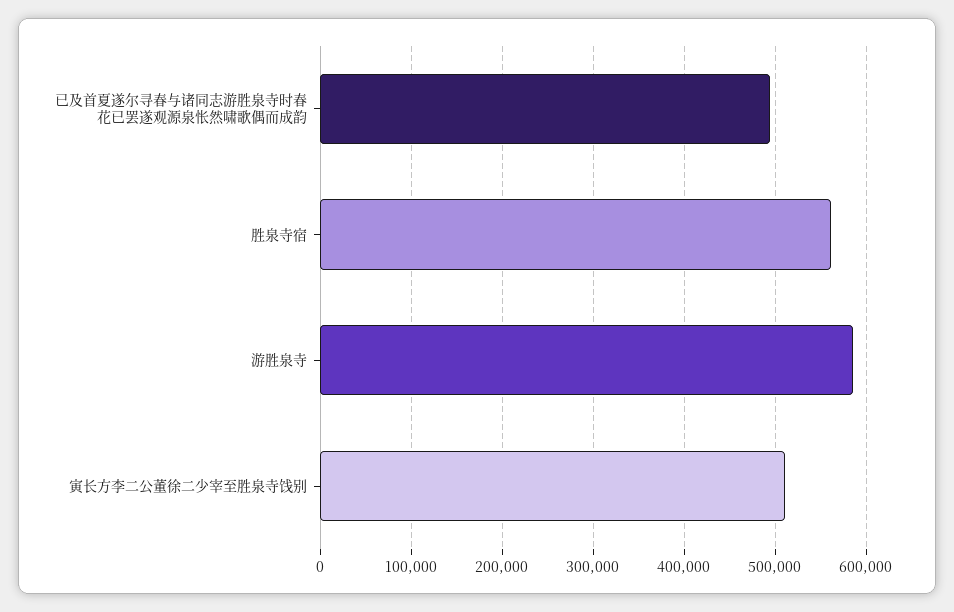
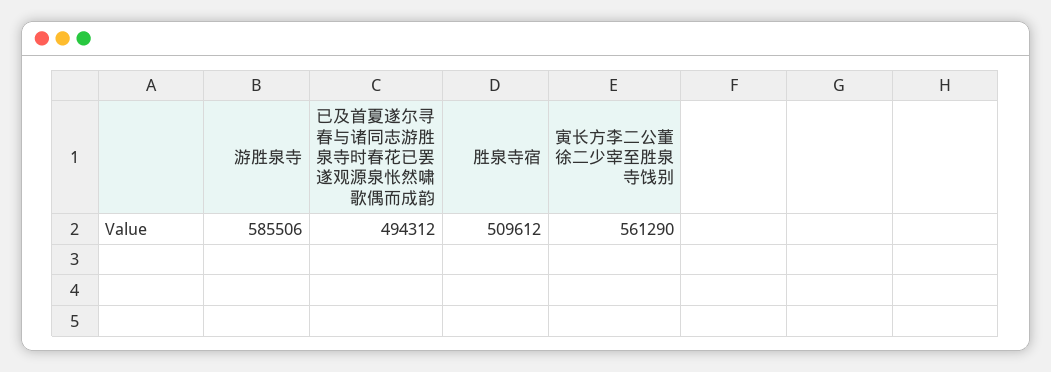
胜泉寺宿: 560000 -> 509612
寅长方李二公董徐二少宰至胜泉寺饯别: 510000 -> 561290

